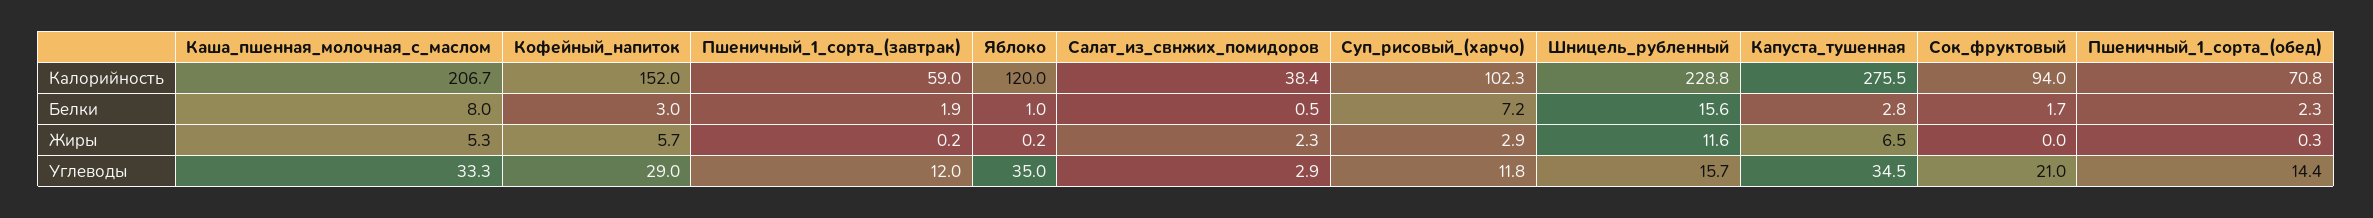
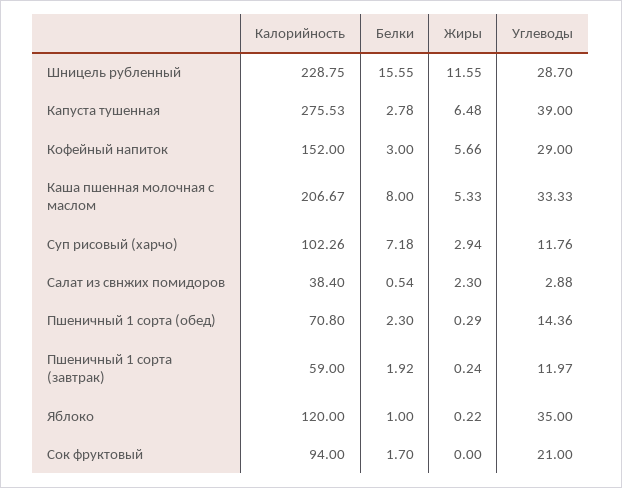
Шницель_рубленный, Углеводы: 15.7 -> 28.7
Капуста_тушенная, Углеводы: 34.5 -> 39

